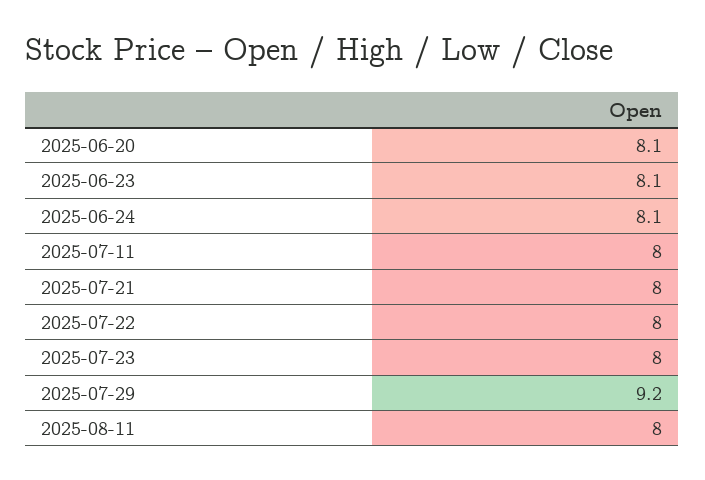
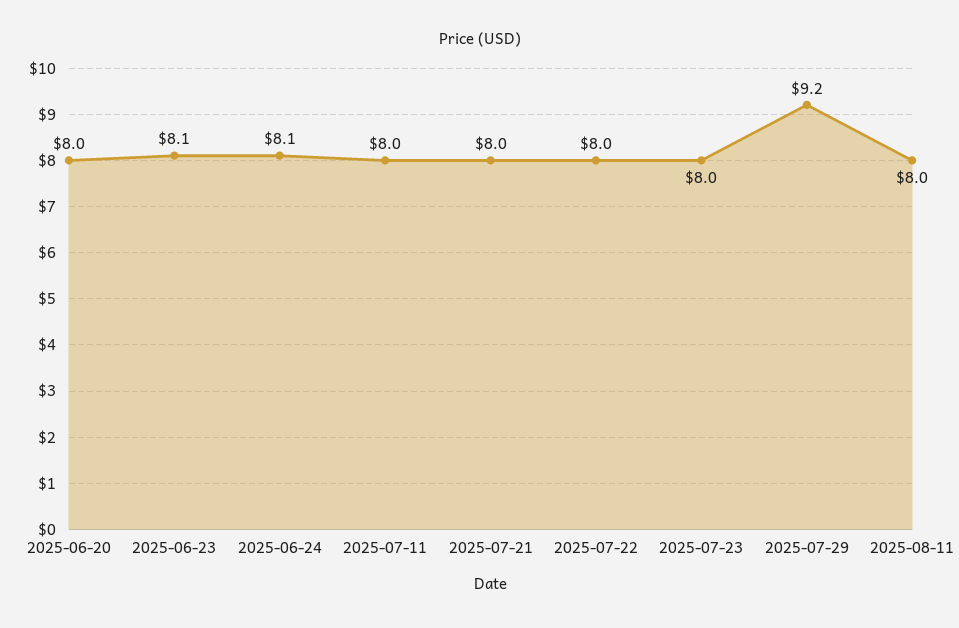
2025-06-20: 8.1 -> 8

